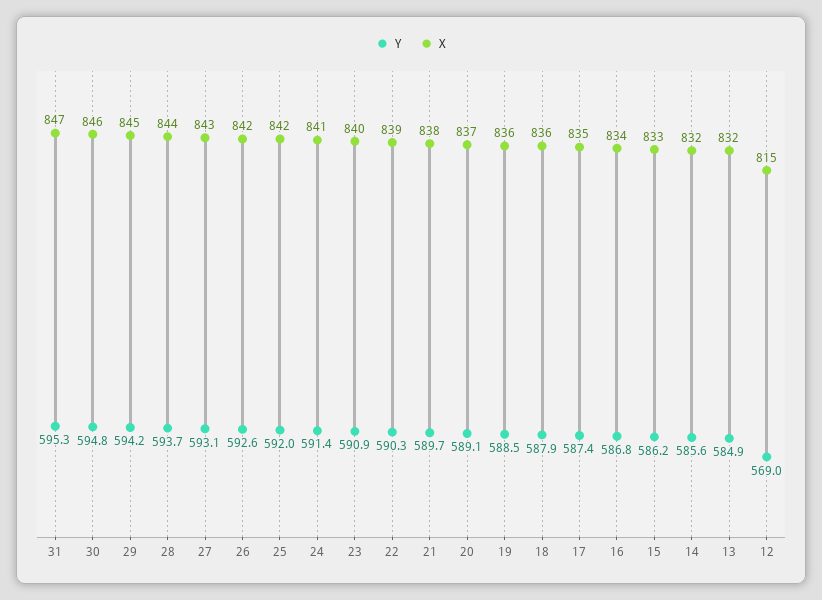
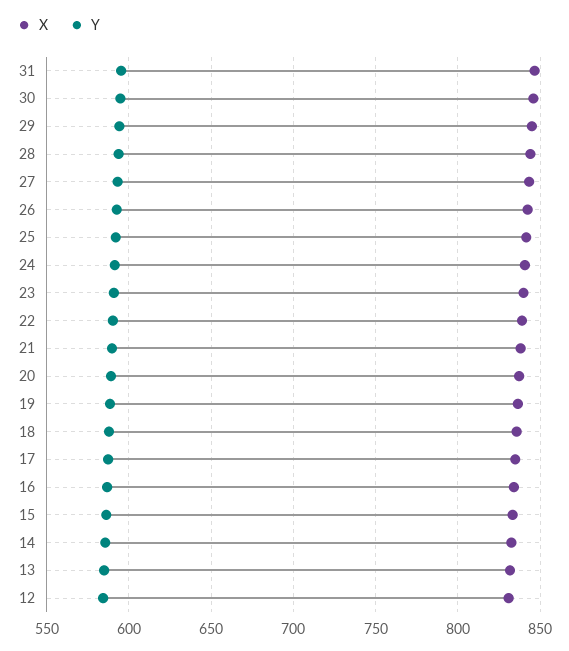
Y, 12: 569 -> 585
X, 12: 815 -> 830

